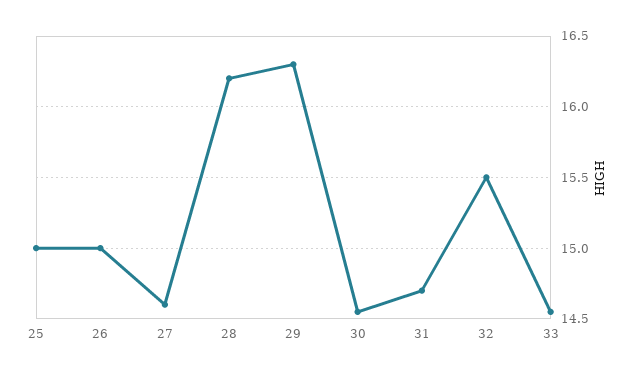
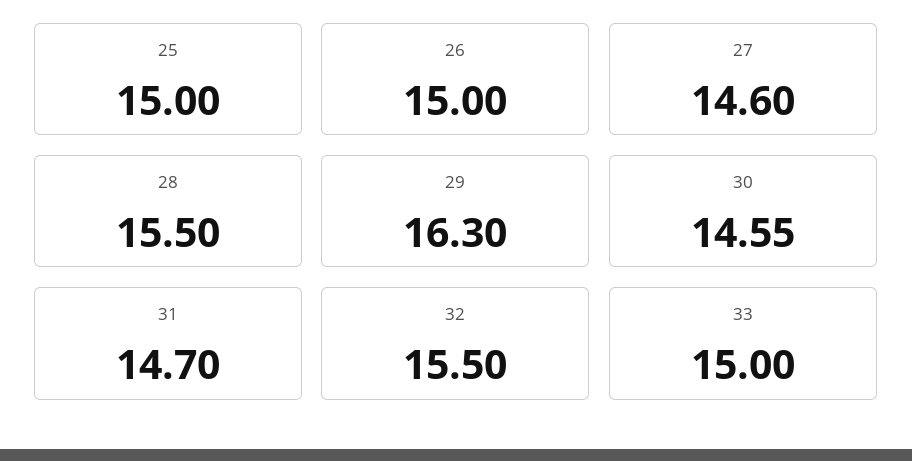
28: 16.2 -> 15.5
33: 14.55 -> 15

